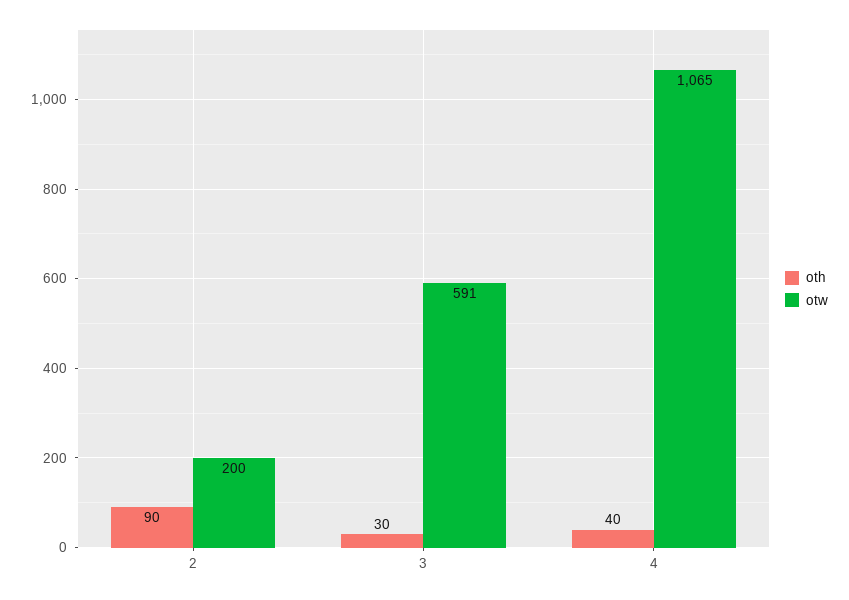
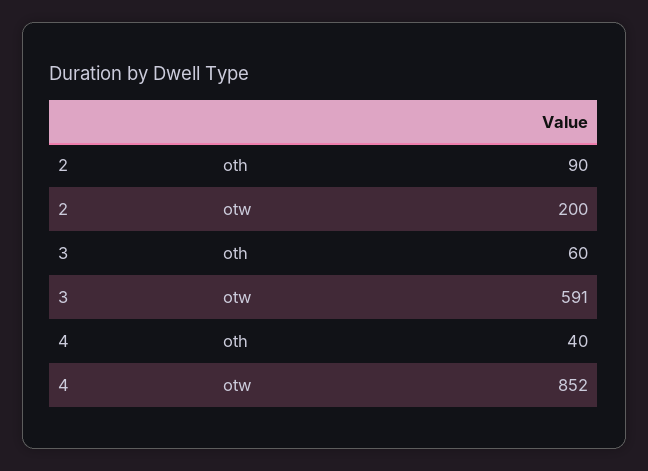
oth, 3: 30 -> 60
otw, 4: 1065 -> 852

